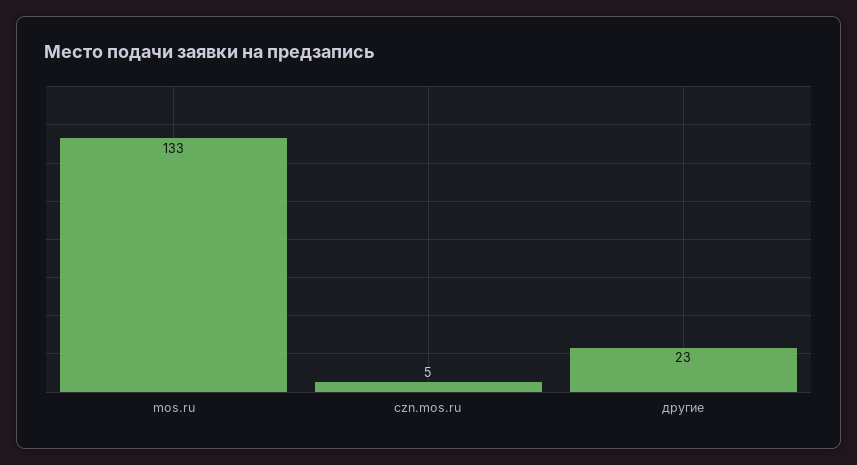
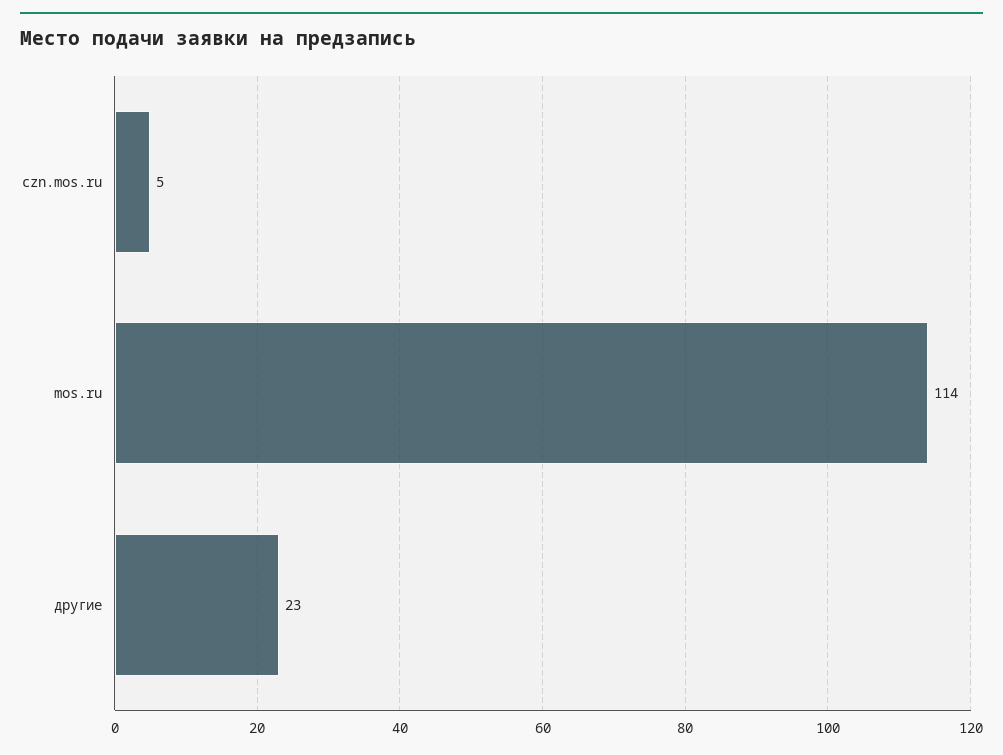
mos.ru: 133 -> 114

